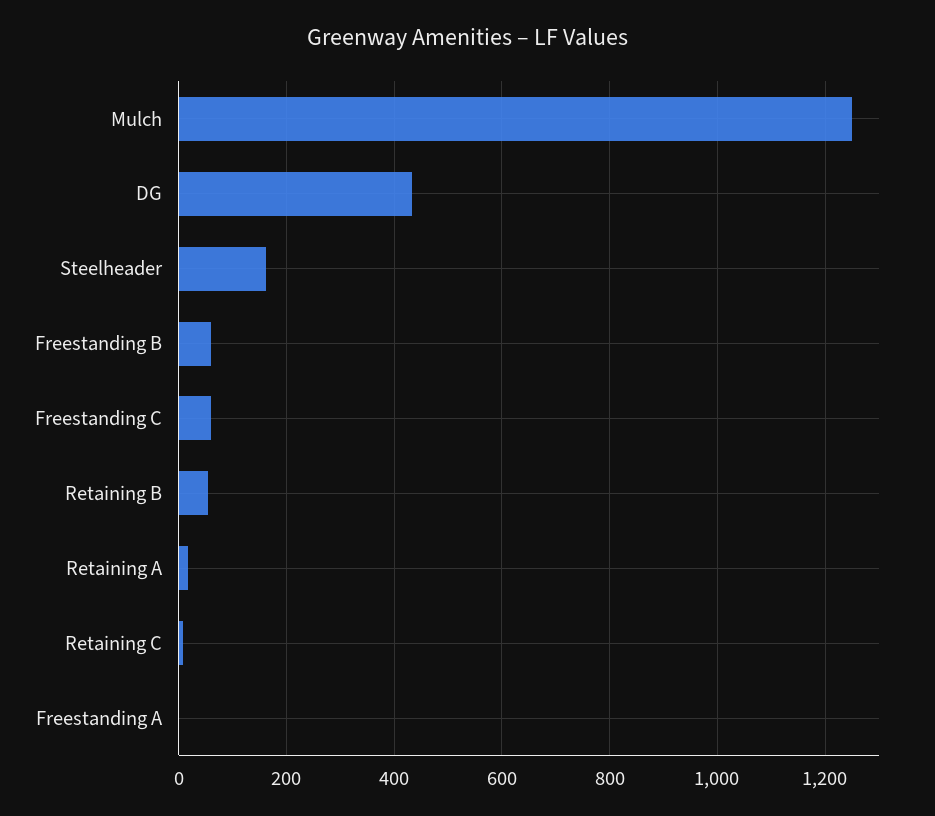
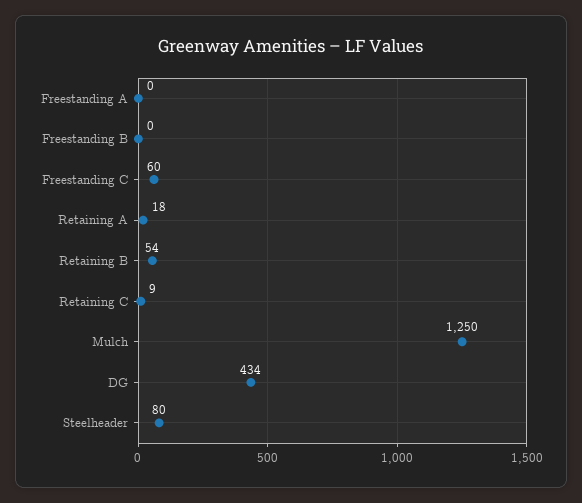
Steelheader: 160 -> 80
Freestanding B: 60 -> 0

